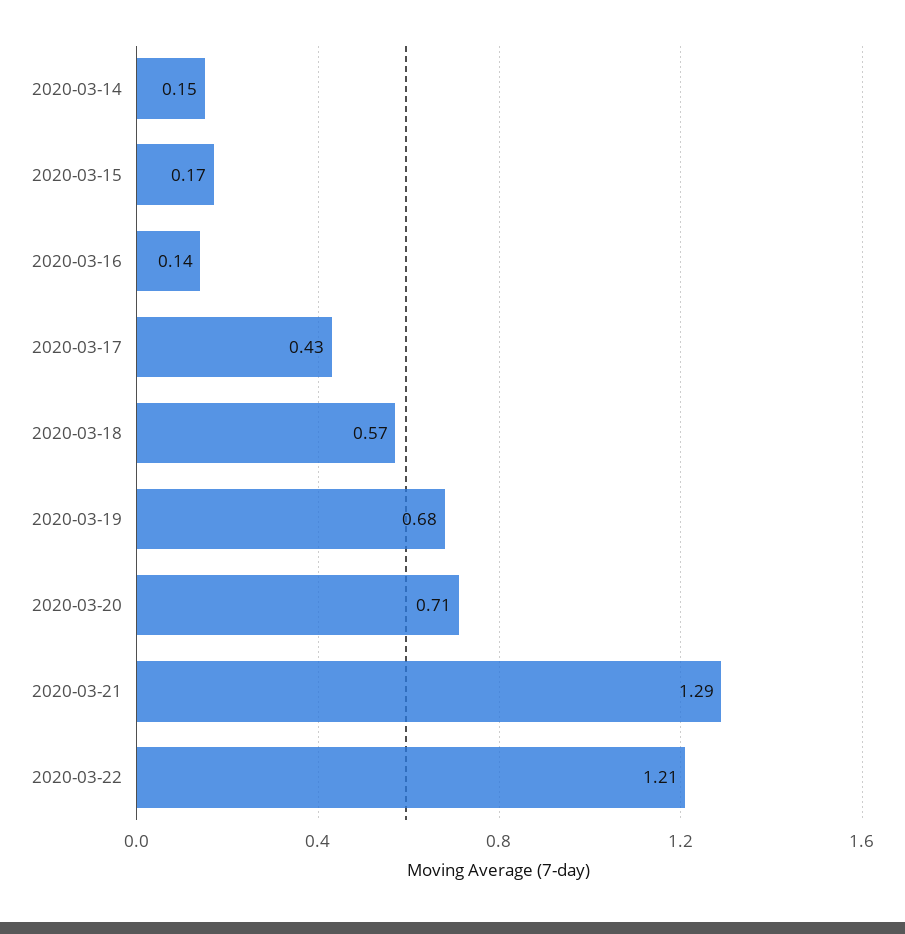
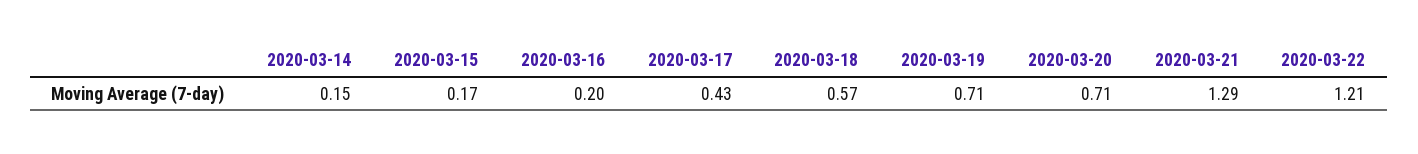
2020-03-16: 0.14 -> 0.2
2020-03-19: 0.68 -> 0.71

